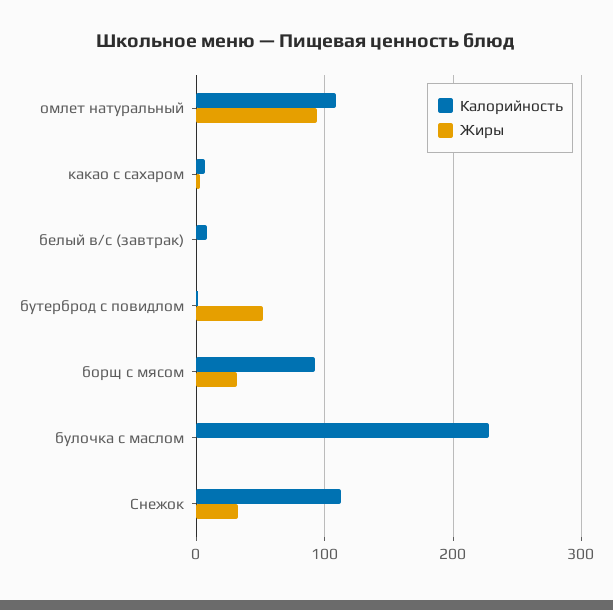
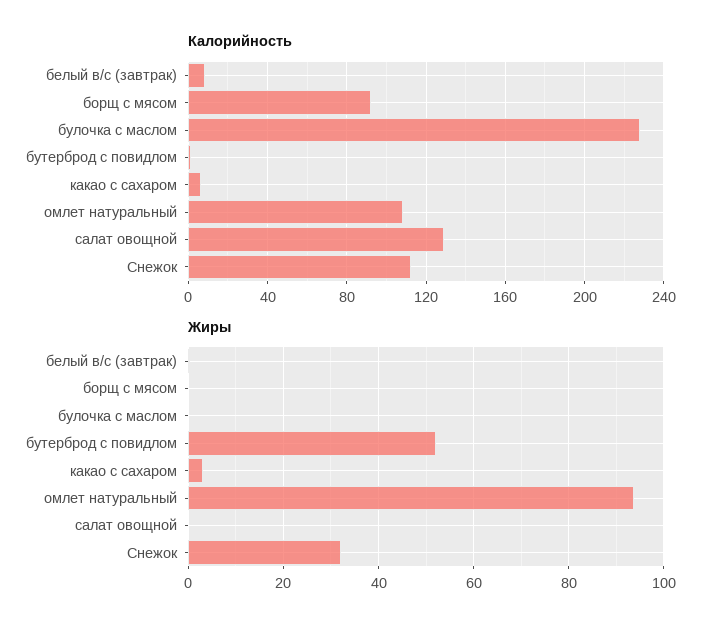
Жиры, борщ с мясом: 30 -> 0
Калорийность, салат овощной: none -> 130
Жиры, салат овощной: none -> 0

